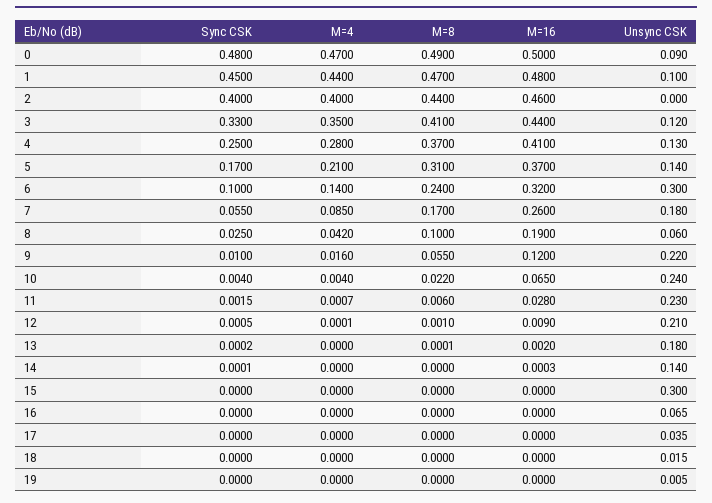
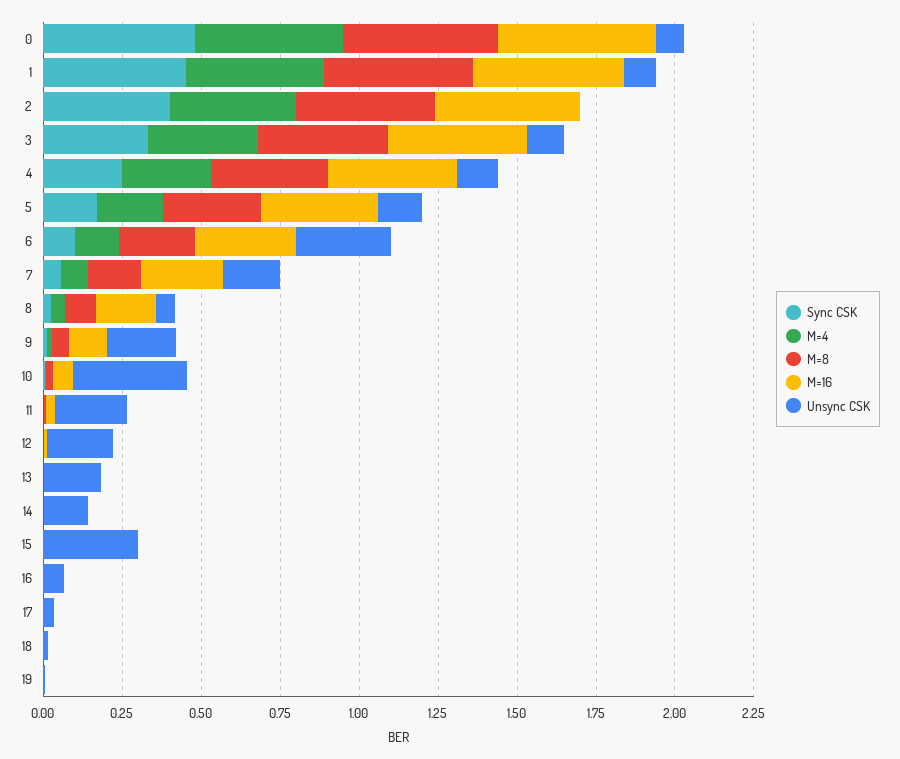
Unsync CSK, 10: 0.24 -> 0.35

